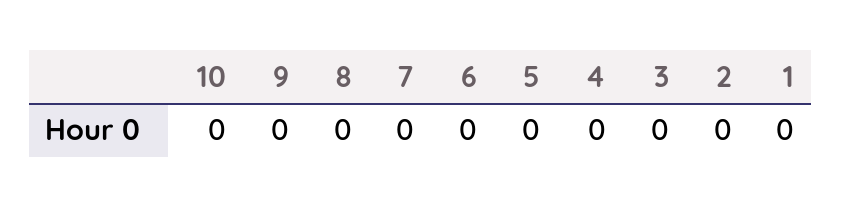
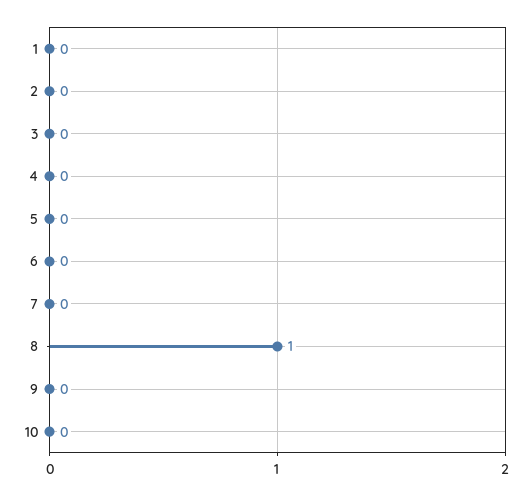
8: 0 -> 1

